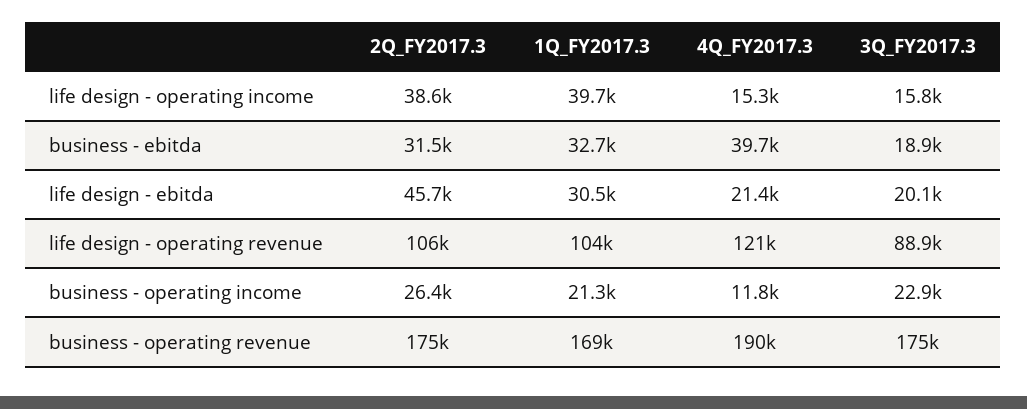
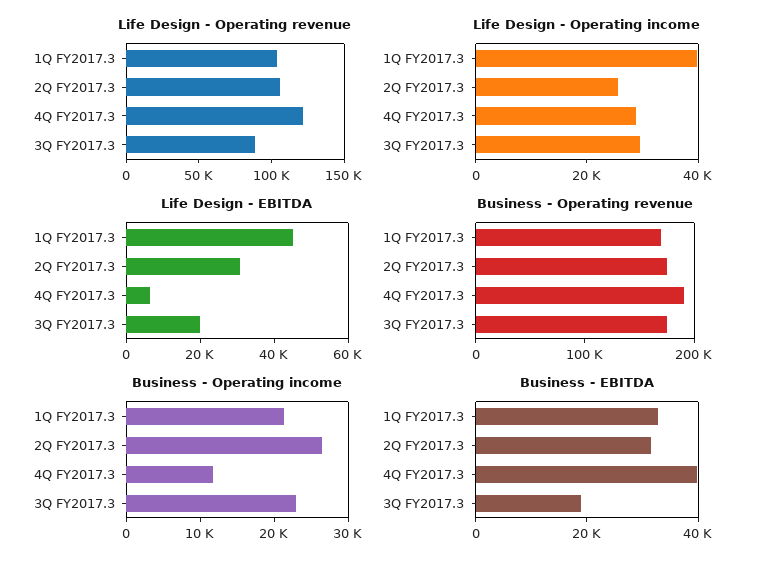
life design - operating income, 2Q_FY2017.3: 38600 -> 25000
life design - operating income, 4Q_FY2017.3: 15300 -> 30000
life design - operating income, 3Q_FY2017.3: 15800 -> 30000
life design - ebitda, 2Q_FY2017.3: 45700 -> 30000
life design - ebitda, 1Q_FY2017.3: 30500 -> 45000
life design - ebitda, 4Q_FY2017.3: 21400 -> 5000

